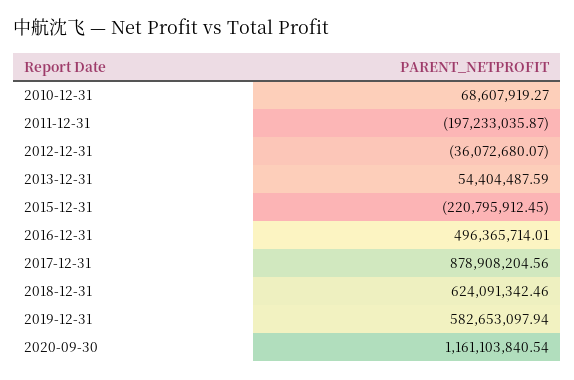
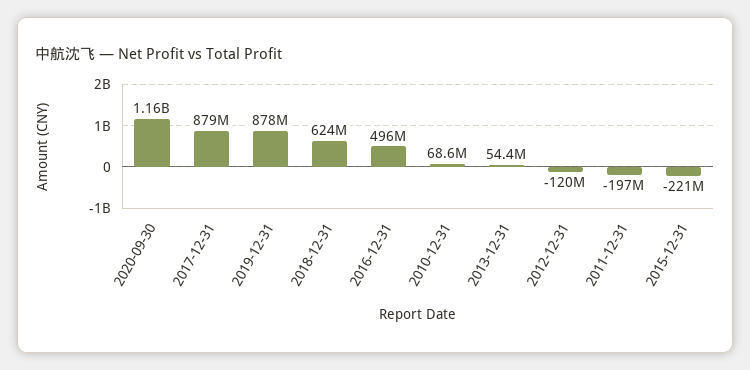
2012-12-31: -36072680.07 -> -120000000
2019-12-31: 582653097.94 -> 878000000

